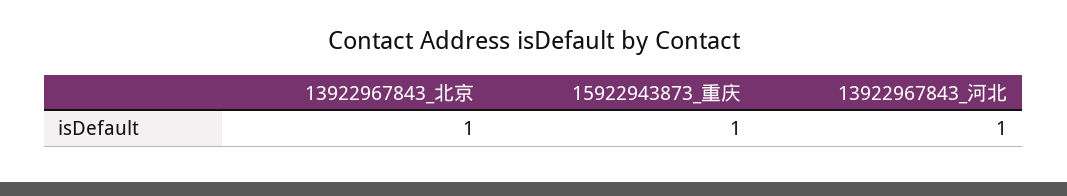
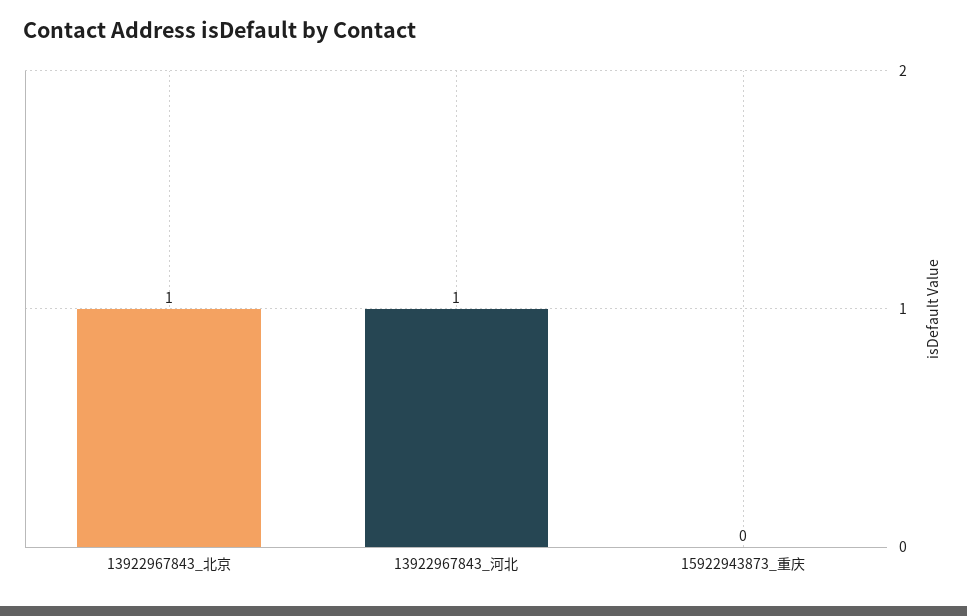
15922943873_重庆: 1 -> 0

